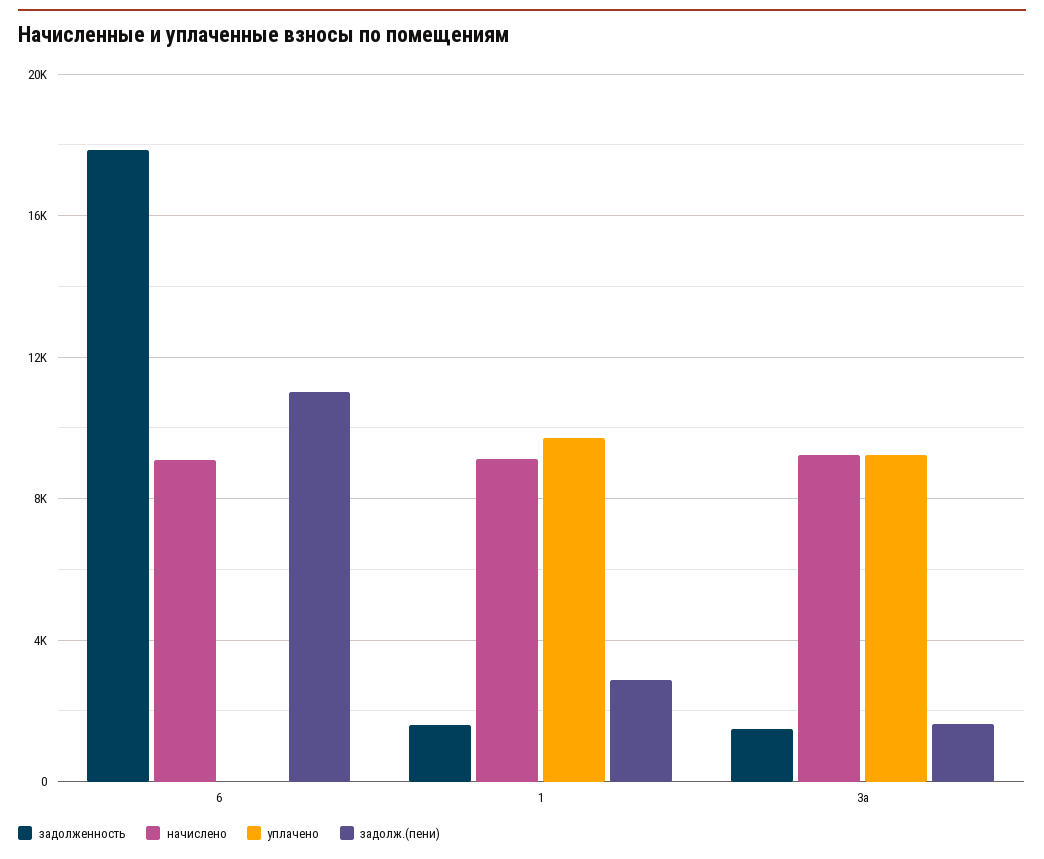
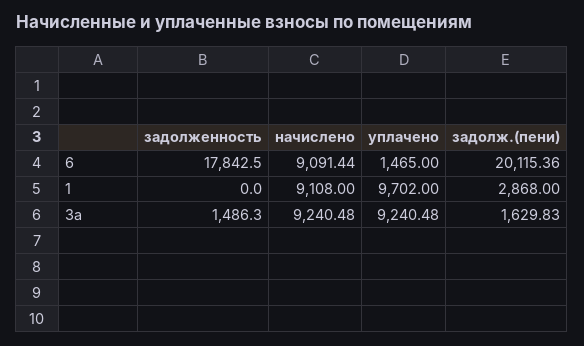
уплачено, 6: 0 -> 1465
задолж.(пени), 6: 11000 -> 20115.36
задолженность, 1: 1500 -> 0

